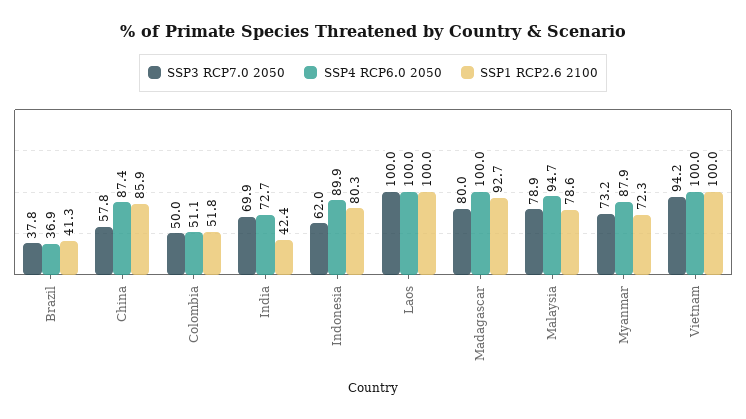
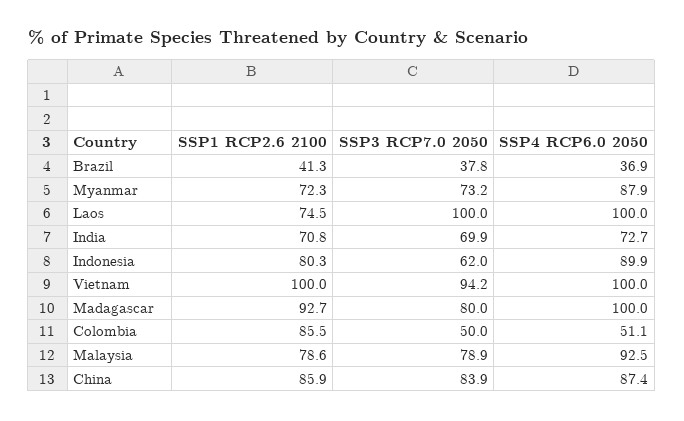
SSP3 RCP7.0 2050, China: 57.8 -> 83.9
SSP1 RCP2.6 2100, Colombia: 51.8 -> 85.5
SSP1 RCP2.6 2100, India: 42.4 -> 70.8
SSP1 RCP2.6 2100, Laos: 100 -> 74.5
SSP4 RCP6.0 2050, Malaysia: 94.7 -> 92.5

